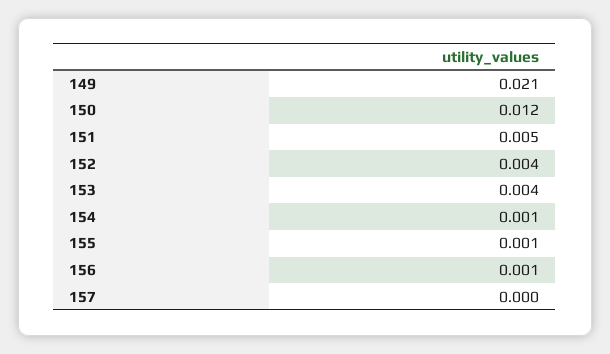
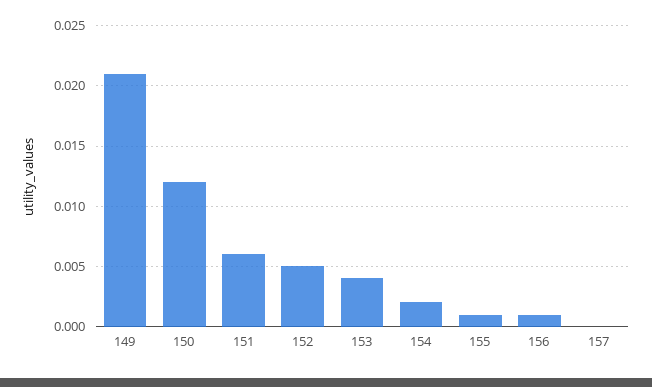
151: 0.005 -> 0.006
152: 0.004 -> 0.005
154: 0.001 -> 0.002

